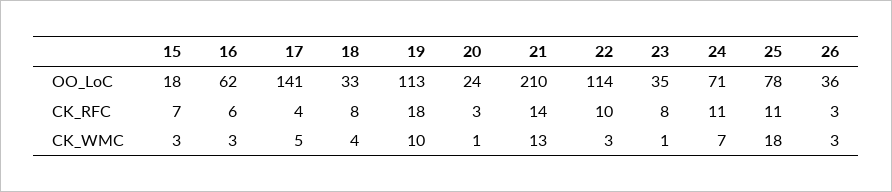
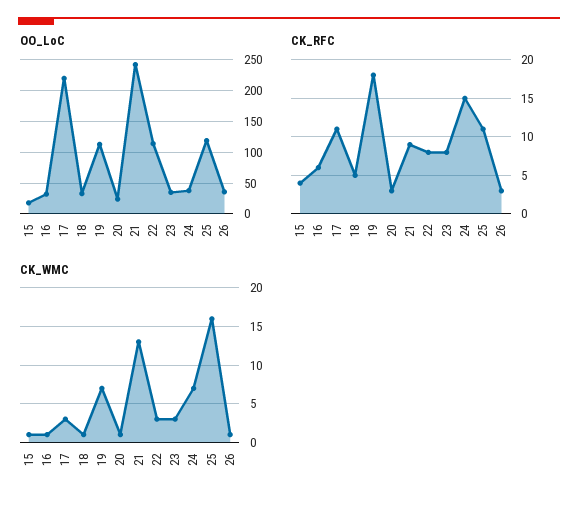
OO_LoC, 16: 62 -> 30
OO_LoC, 17: 141 -> 220
OO_LoC, 21: 210 -> 240
OO_LoC, 24: 71 -> 40
OO_LoC, 25: 78 -> 120
CK_RFC, 15: 7 -> 4
CK_RFC, 17: 4 -> 11
CK_RFC, 18: 8 -> 5
CK_RFC, 21: 14 -> 9
CK_RFC, 22: 10 -> 8
CK_RFC, 24: 11 -> 15
CK_WMC, 15: 3 -> 1
CK_WMC, 16: 3 -> 1
CK_WMC, 17: 5 -> 3
CK_WMC, 18: 4 -> 1
CK_WMC, 19: 10 -> 7
CK_WMC, 23: 1 -> 3
CK_WMC, 25: 18 -> 16
CK_WMC, 26: 3 -> 1

